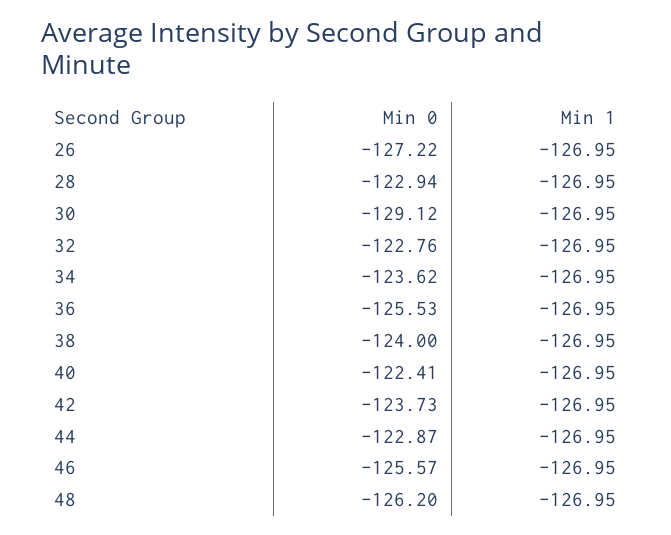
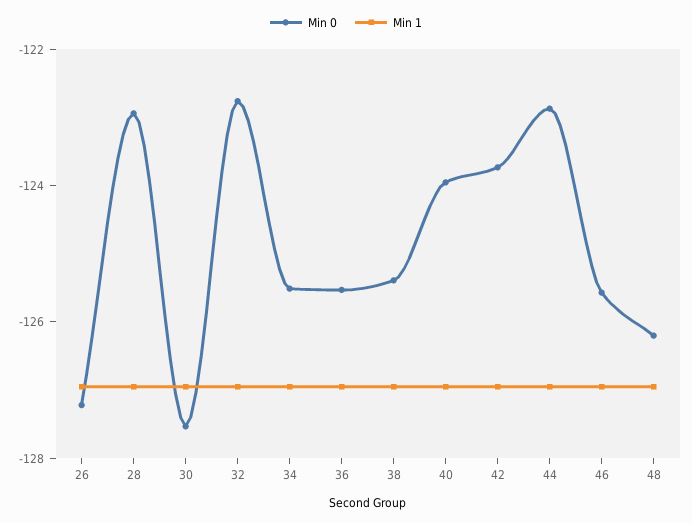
Min 0, 30: -129.12 -> -127.5
Min 0, 34: -123.62 -> -125.5
Min 0, 38: -124 -> -125.5
Min 0, 40: -122.41 -> -124

